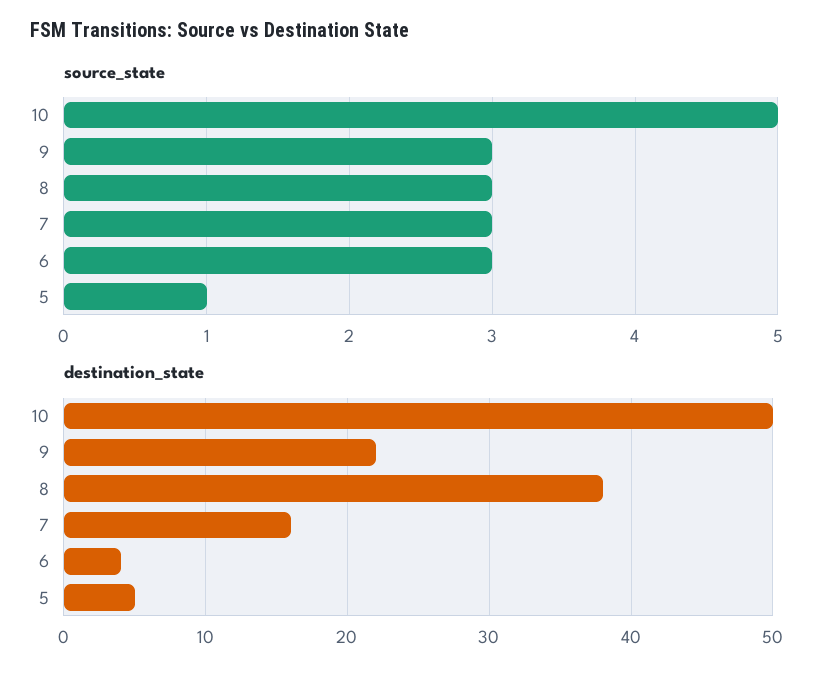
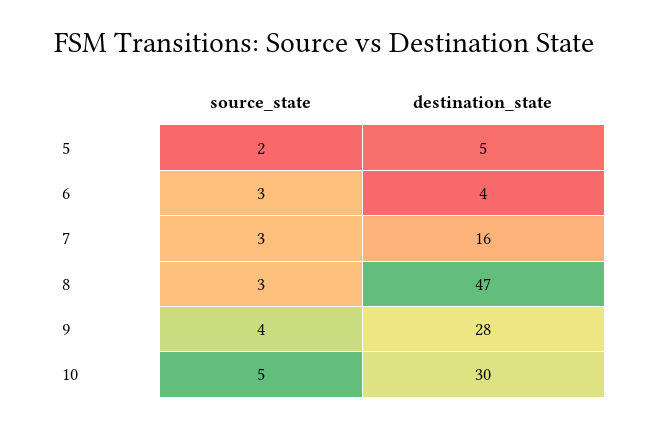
source_state, 9: 3 -> 4
source_state, 5: 1 -> 2
destination_state, 10: 50 -> 30
destination_state, 9: 22 -> 28
destination_state, 8: 38 -> 47

